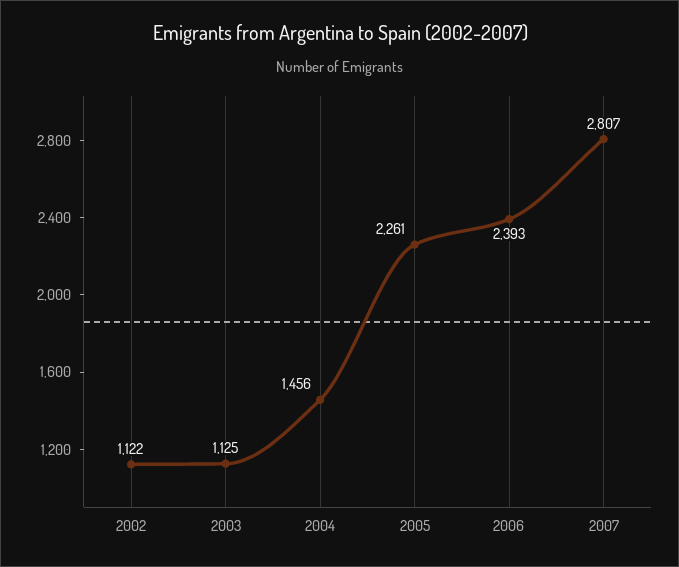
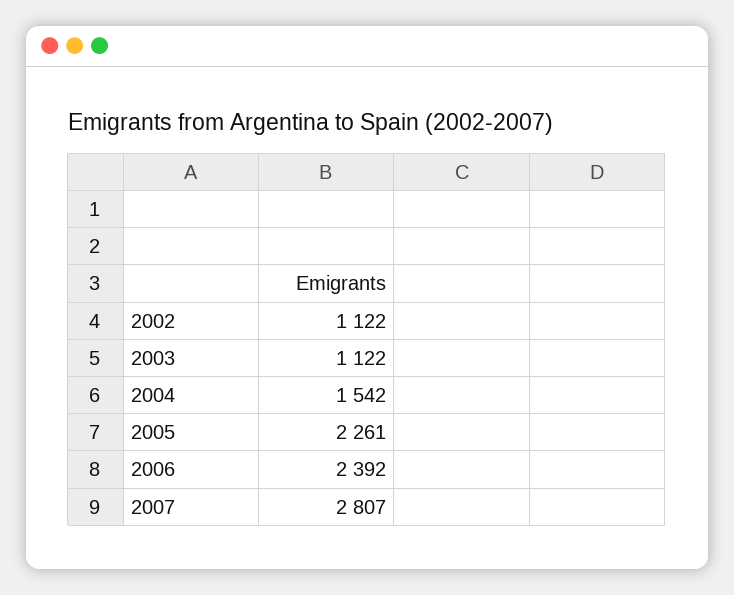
2003: 1125 -> 1122
2004: 1456 -> 1542
2006: 2393 -> 2392

